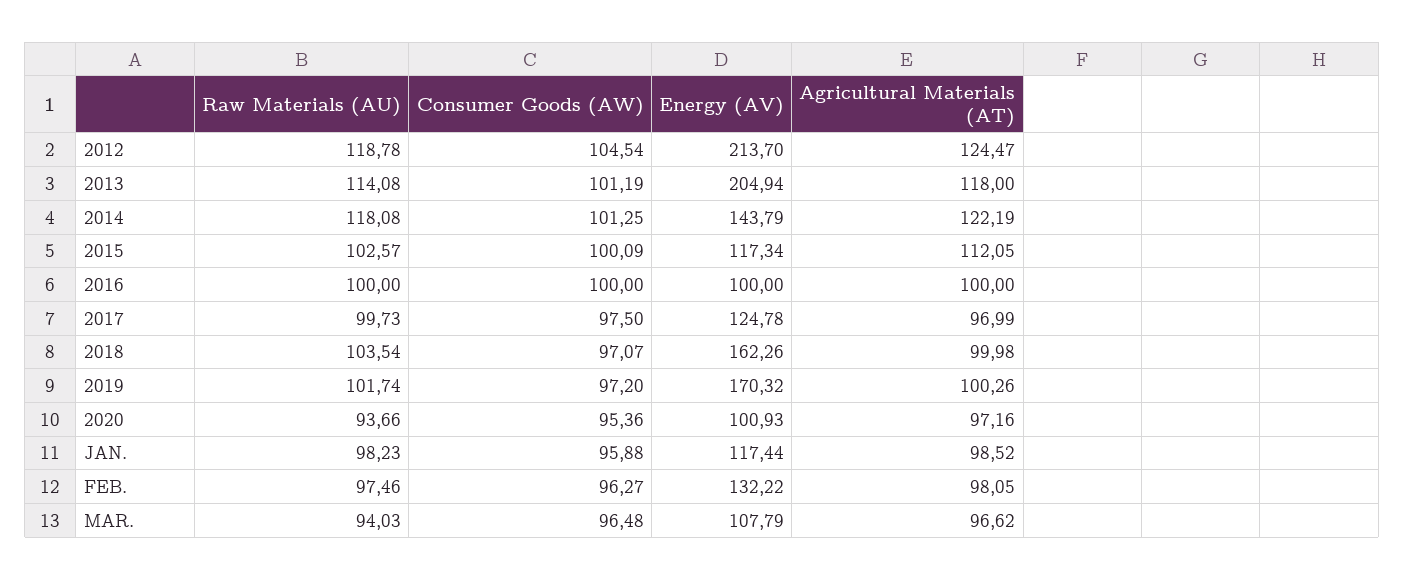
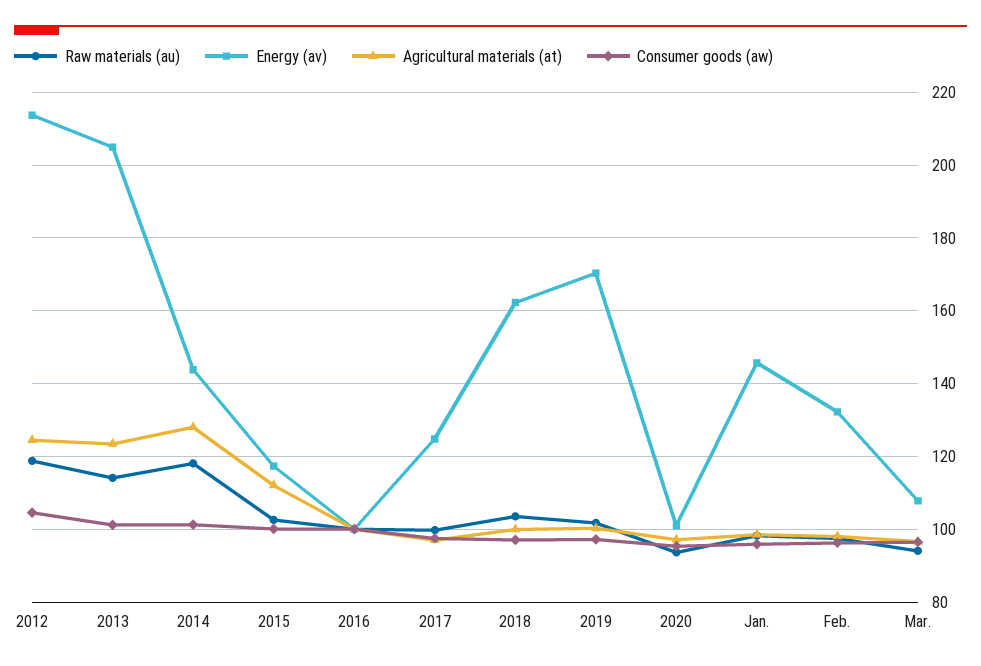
Agricultural Materials (AT), 2013: 118 -> 124
Agricultural Materials (AT), 2014: 122.19 -> 128
Energy (AV), JAN.: 117.44 -> 146

